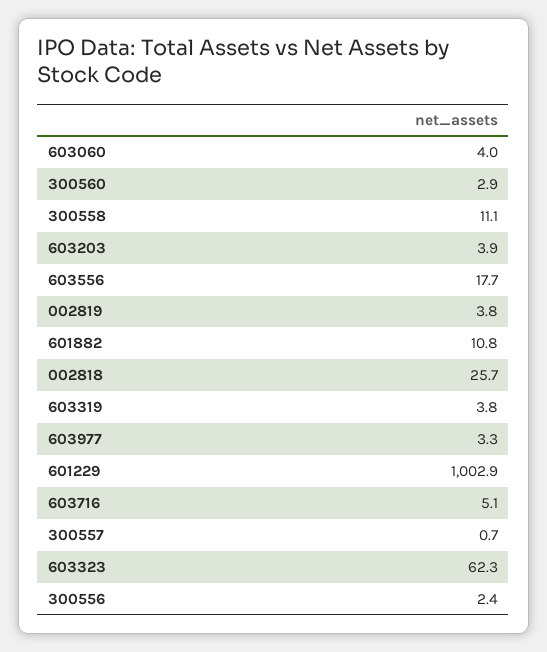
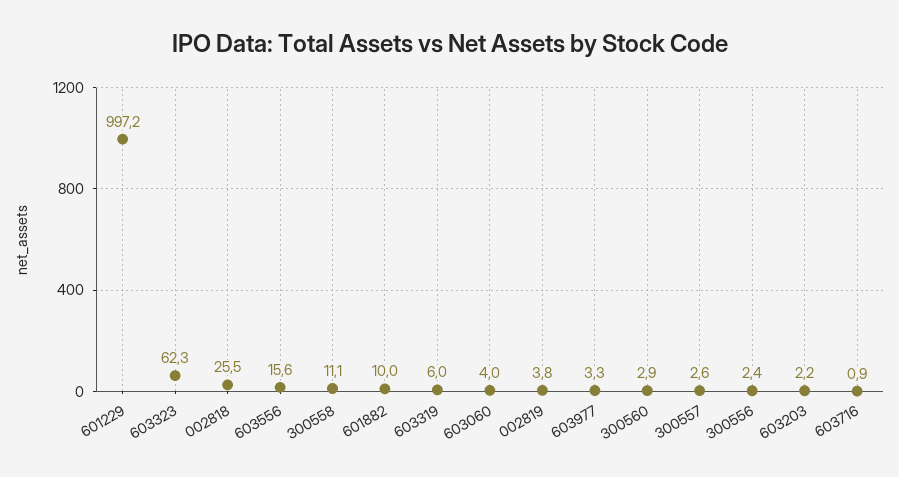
603203: 3.9 -> 2.2
603556: 17.7 -> 15.6
601882: 10.8 -> 10
002818: 25.7 -> 25.5
603319: 3.8 -> 6
601229: 1002.9 -> 997.2
603716: 5.1 -> 0.9
300557: 0.7 -> 2.6

